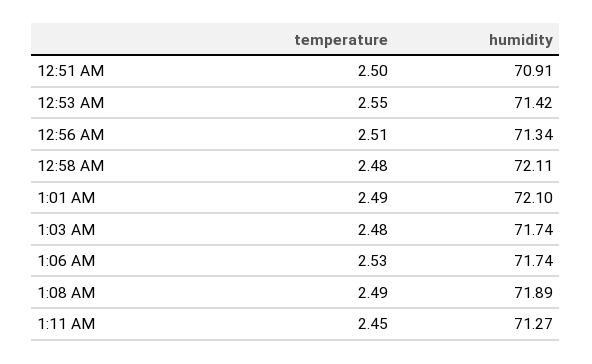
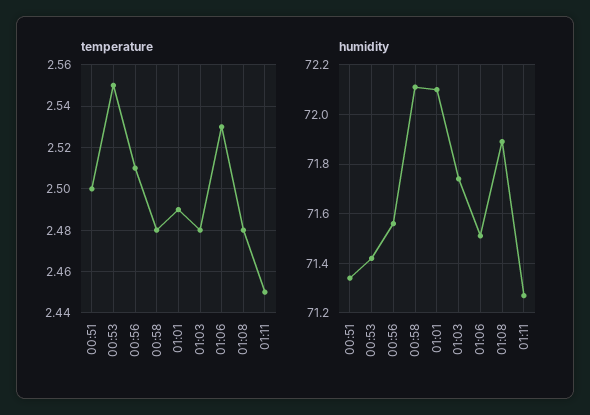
humidity, 12:51 AM: 70.91 -> 71.35
humidity, 12:56 AM: 71.34 -> 71.55
humidity, 1:06 AM: 71.74 -> 71.5
temperature, 1:08 AM: 2.49 -> 2.48

